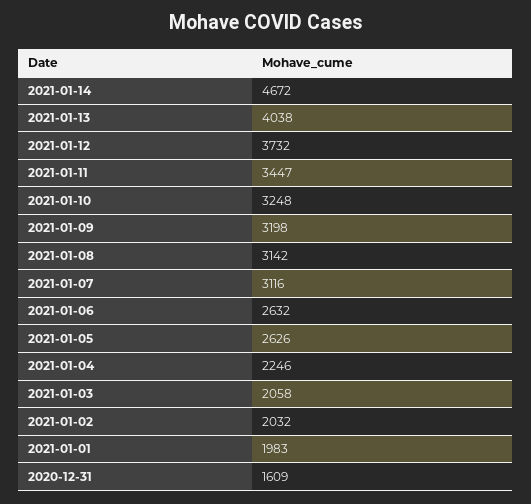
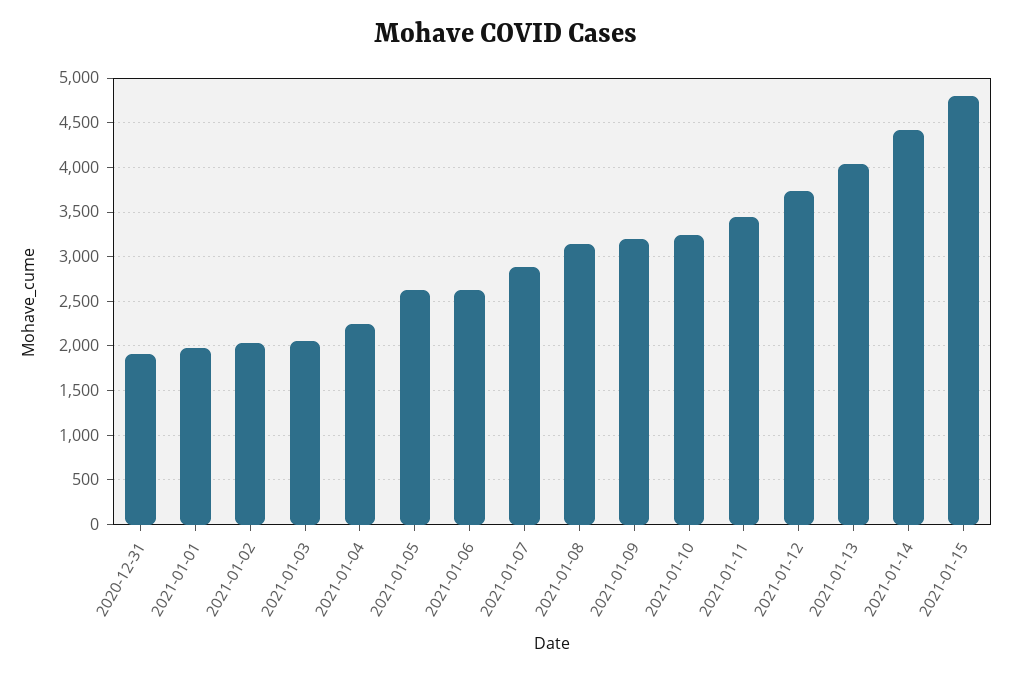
2021-01-14: 4672 -> 4400
2021-01-07: 3116 -> 2900
2020-12-31: 1609 -> 1900
2021-01-15: none -> 4800

